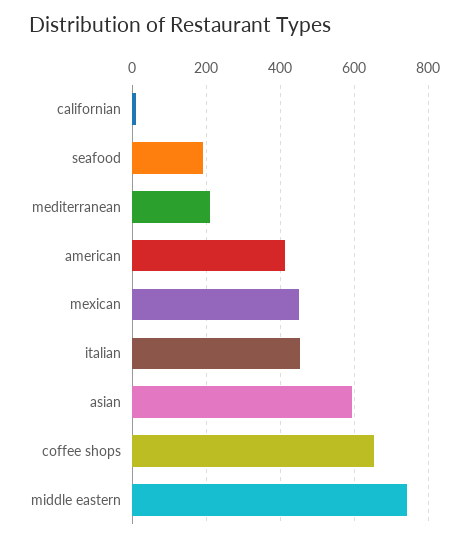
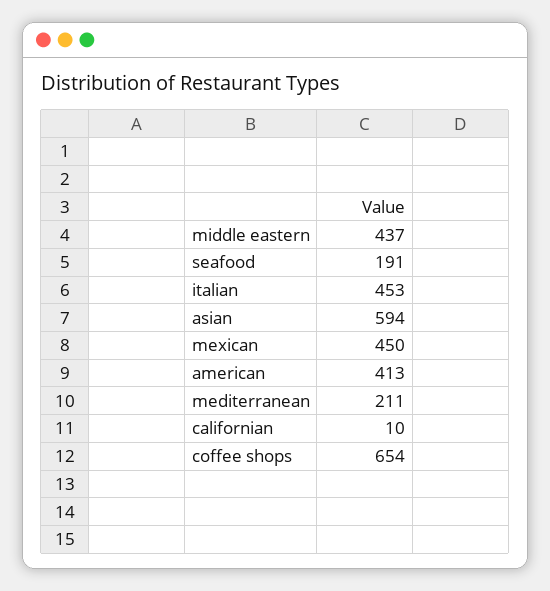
middle eastern: 740 -> 437

